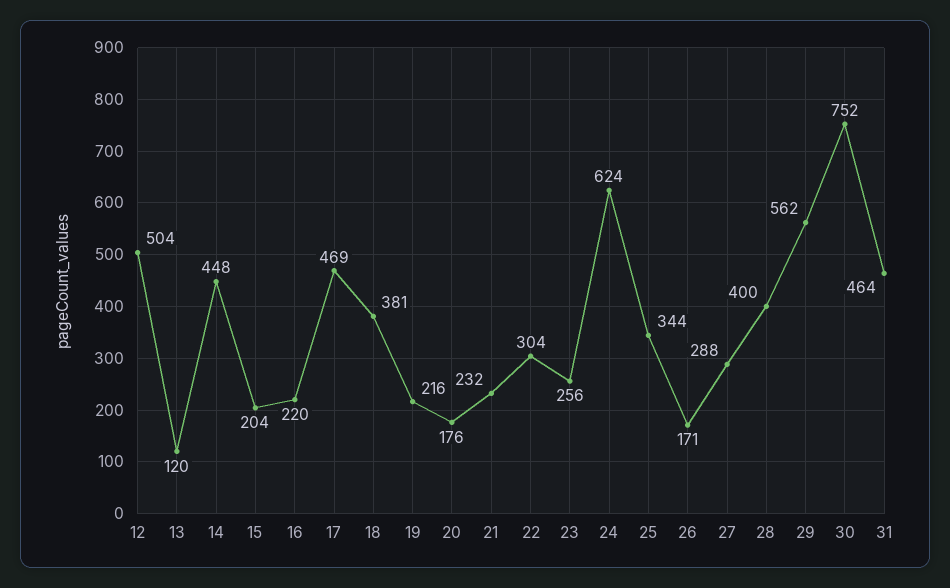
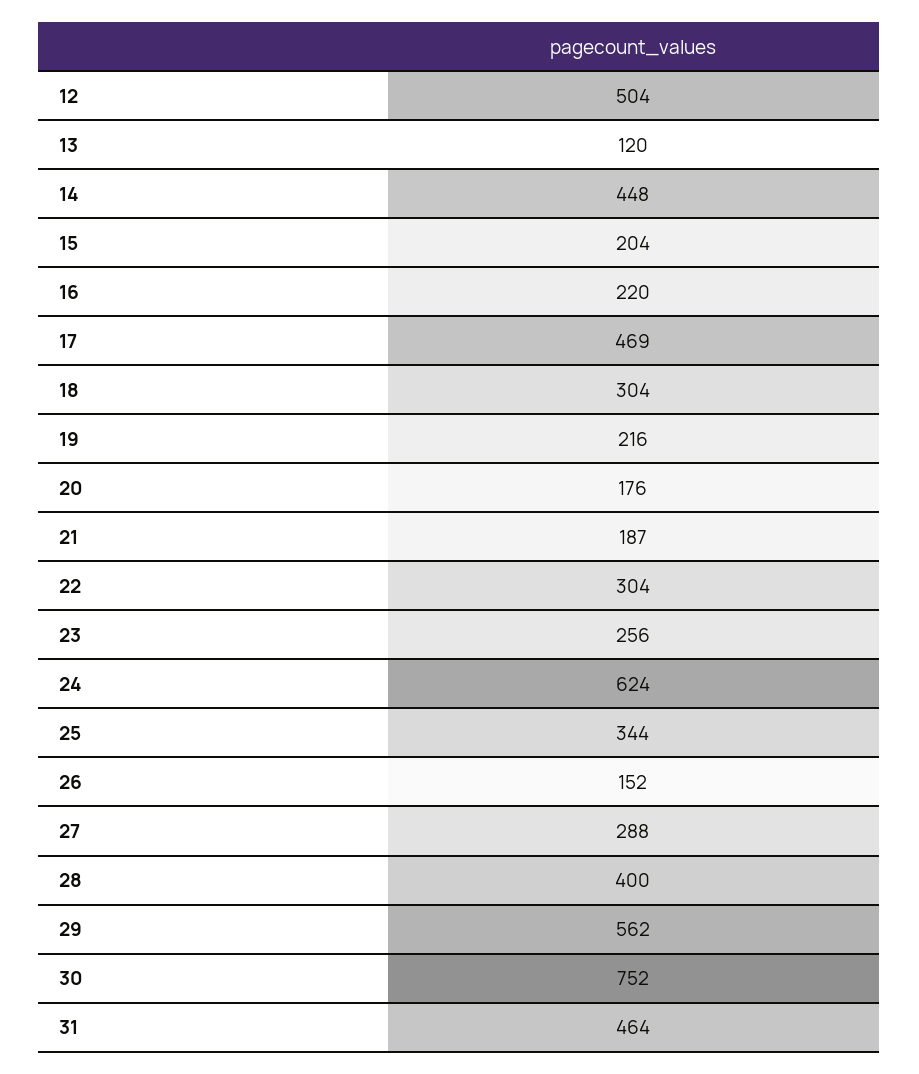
18: 381 -> 304
21: 232 -> 187
26: 171 -> 152

